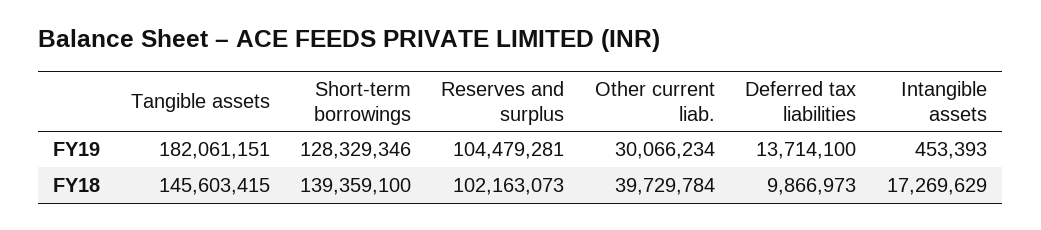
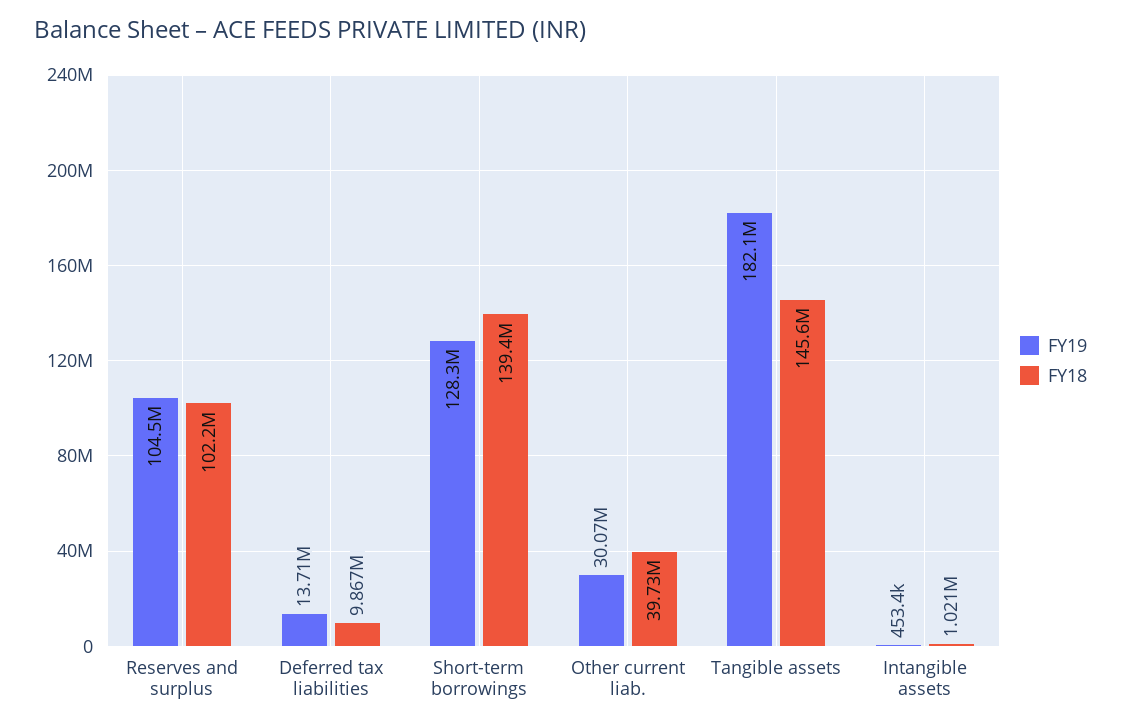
FY18, Intangible assets: 17269629 -> 1021000

